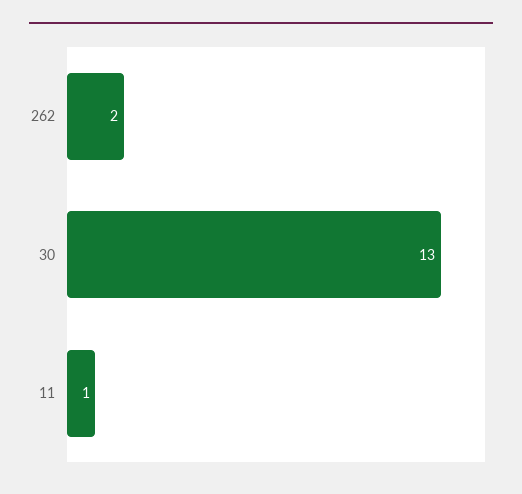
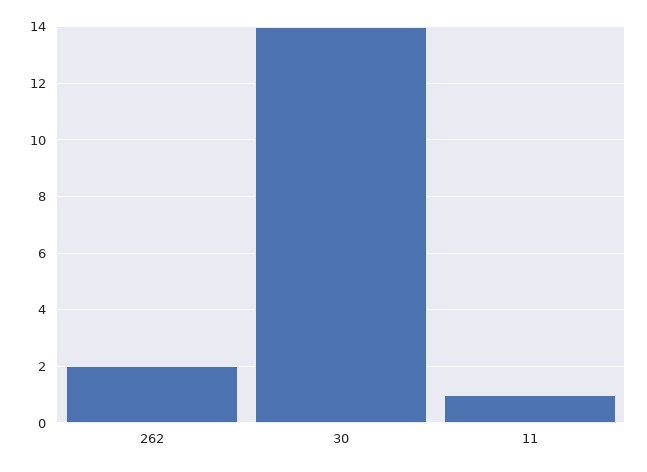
30: 13 -> 14

